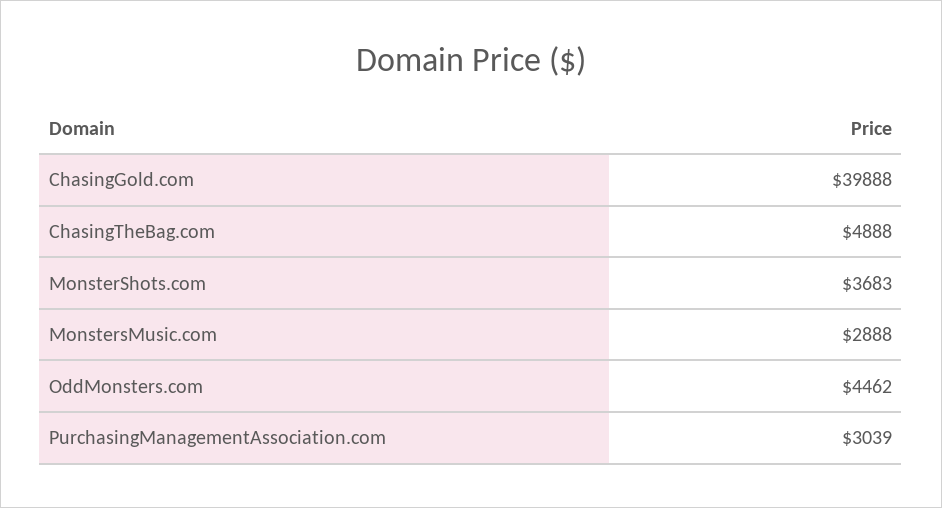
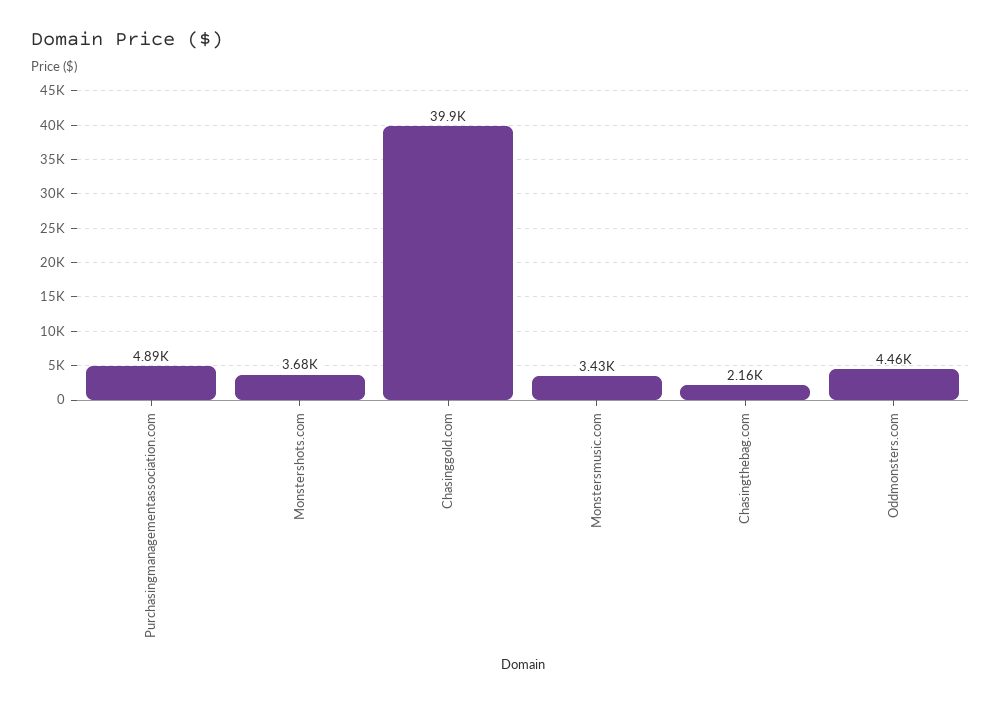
ChasingTheBag.com: 4888 -> 2160
MonstersMusic.com: 2888 -> 3430
PurchasingManagementAssociation.com: 3039 -> 4890

